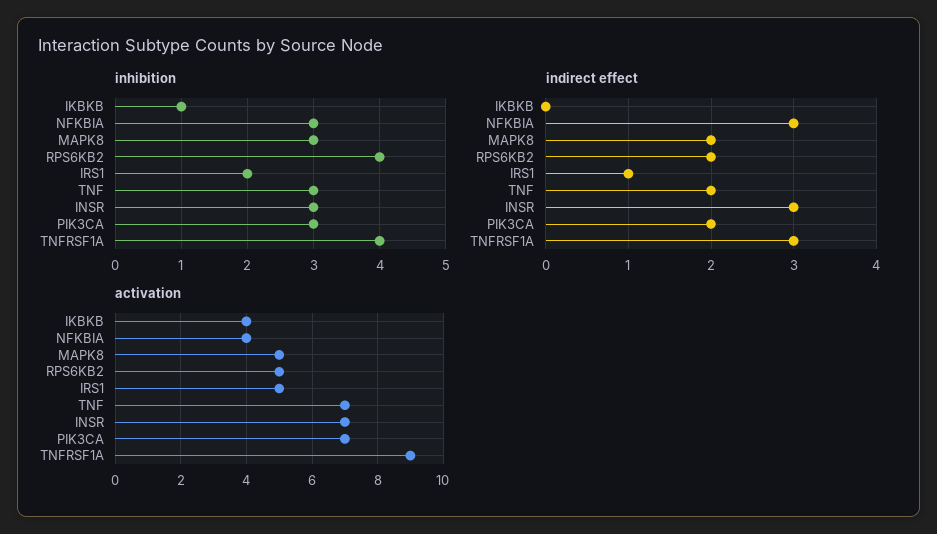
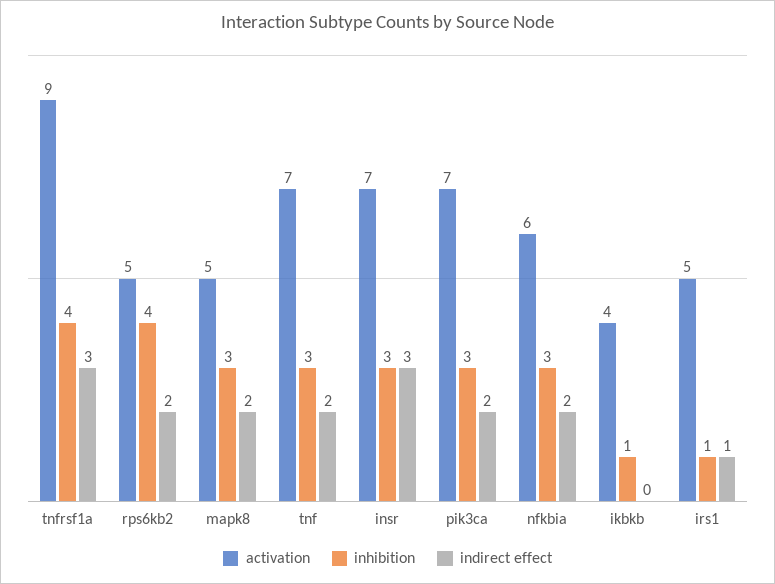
inhibition, IRS1: 2 -> 1
indirect effect, NFKBIA: 3 -> 2
activation, NFKBIA: 4 -> 6

